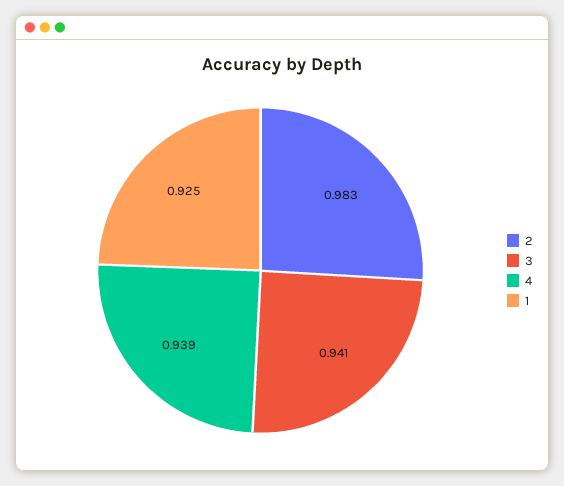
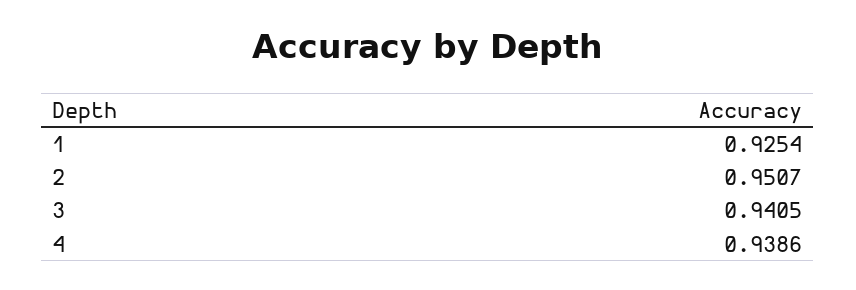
2: 0.983 -> 0.9507

